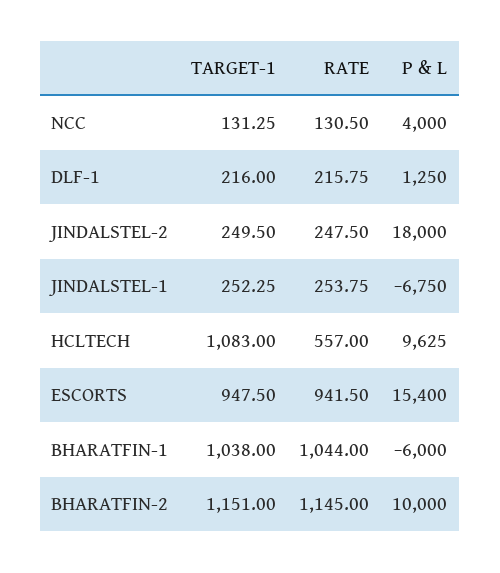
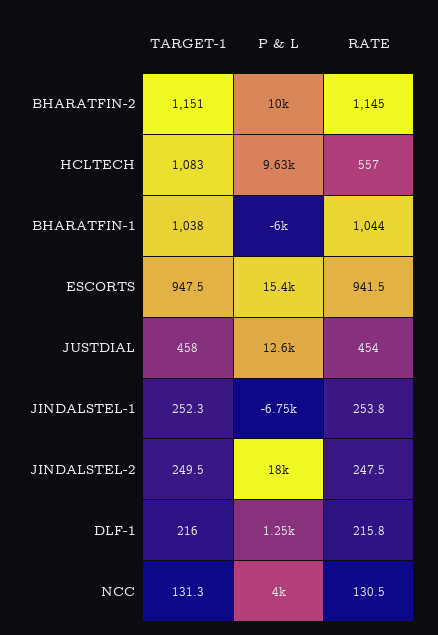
TARGET-1, JUSTDIAL: none -> 458
P & L, JUSTDIAL: none -> 12600
RATE, JUSTDIAL: none -> 454

